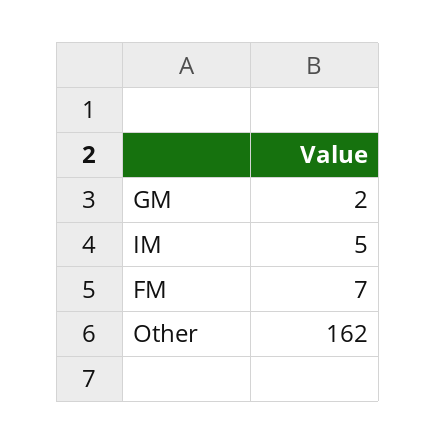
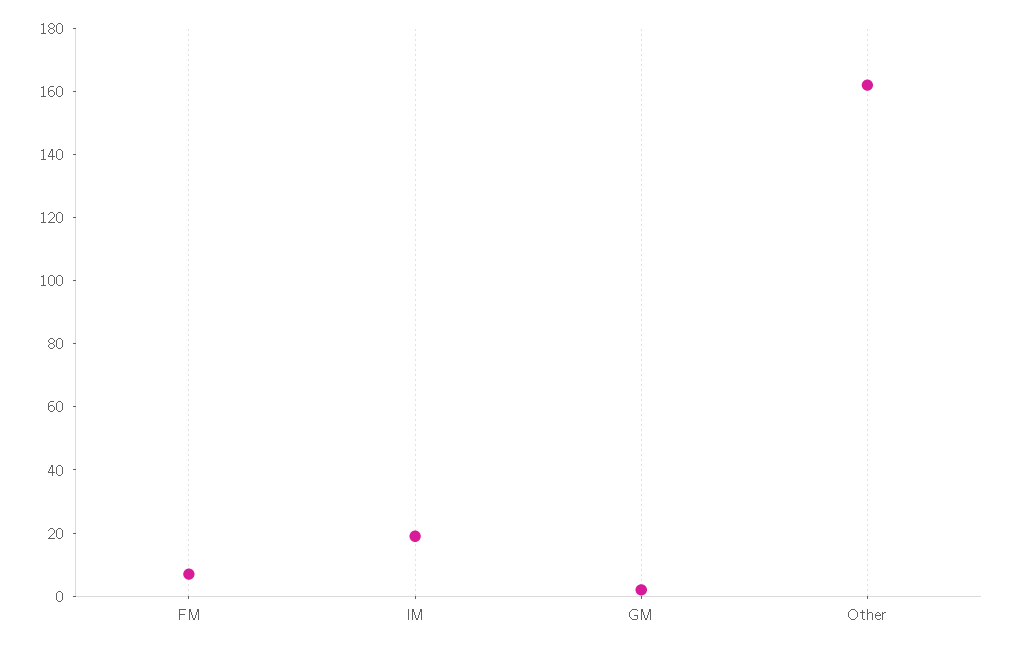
IM: 5 -> 20

